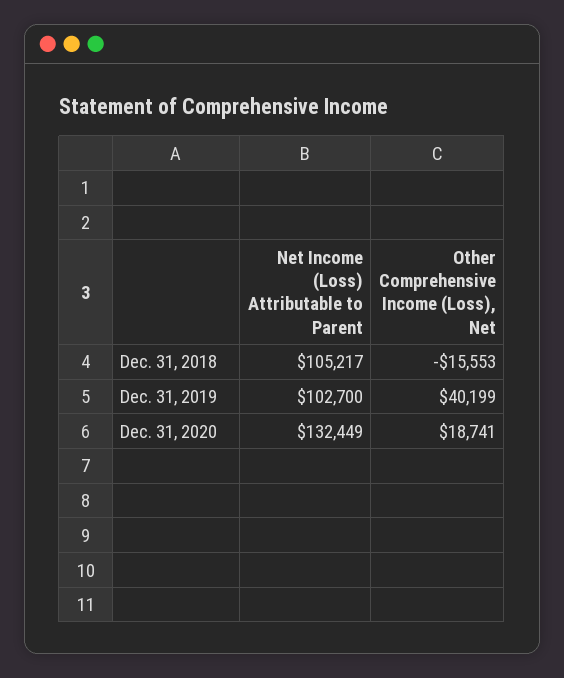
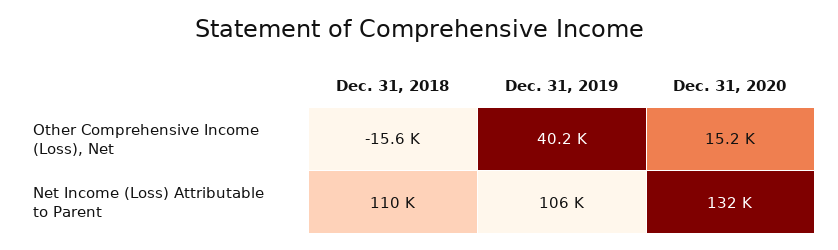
Net Income (Loss) Attributable to Parent, Dec. 31, 2018: 105217 -> 110000
Net Income (Loss) Attributable to Parent, Dec. 31, 2019: 102700 -> 106000
Other Comprehensive Income (Loss), Net, Dec. 31, 2020: 18741 -> 15200

